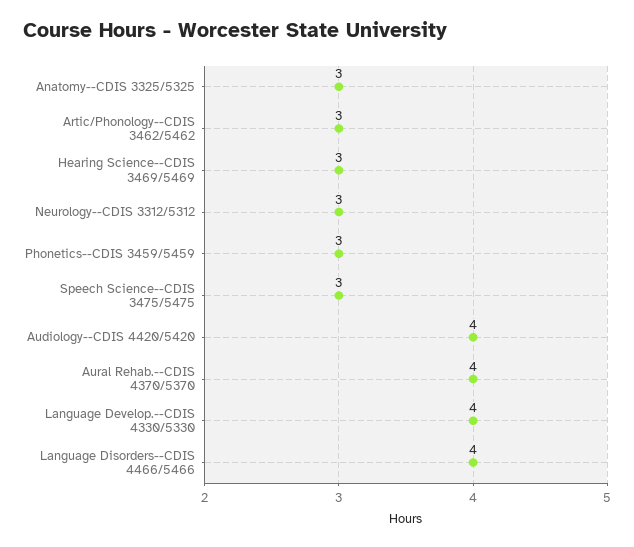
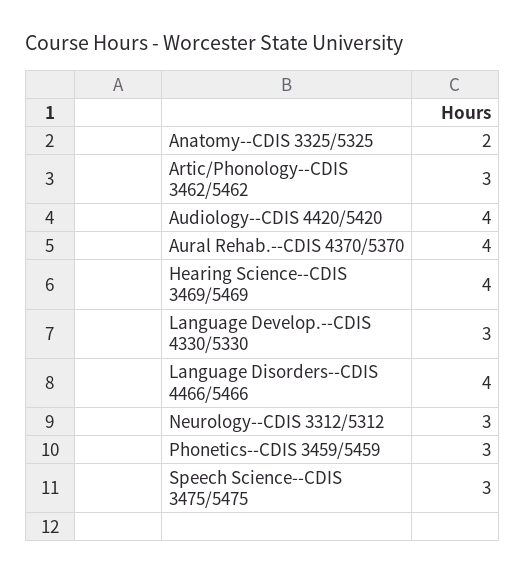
Anatomy--CDIS 3325/5325: 3 -> 2
Hearing Science--CDIS 3469/5469: 3 -> 4
Language Develop.--CDIS 4330/5330: 4 -> 3

